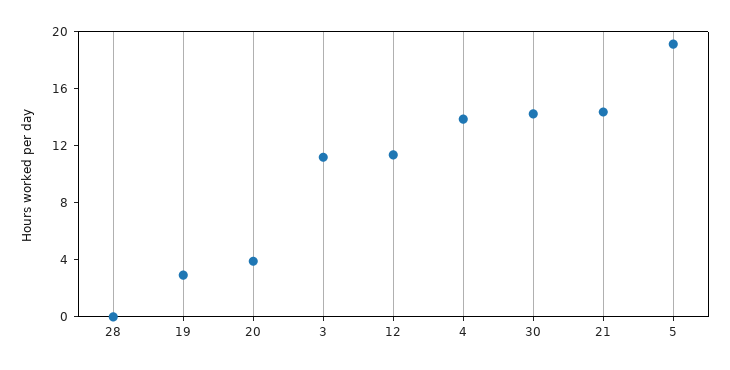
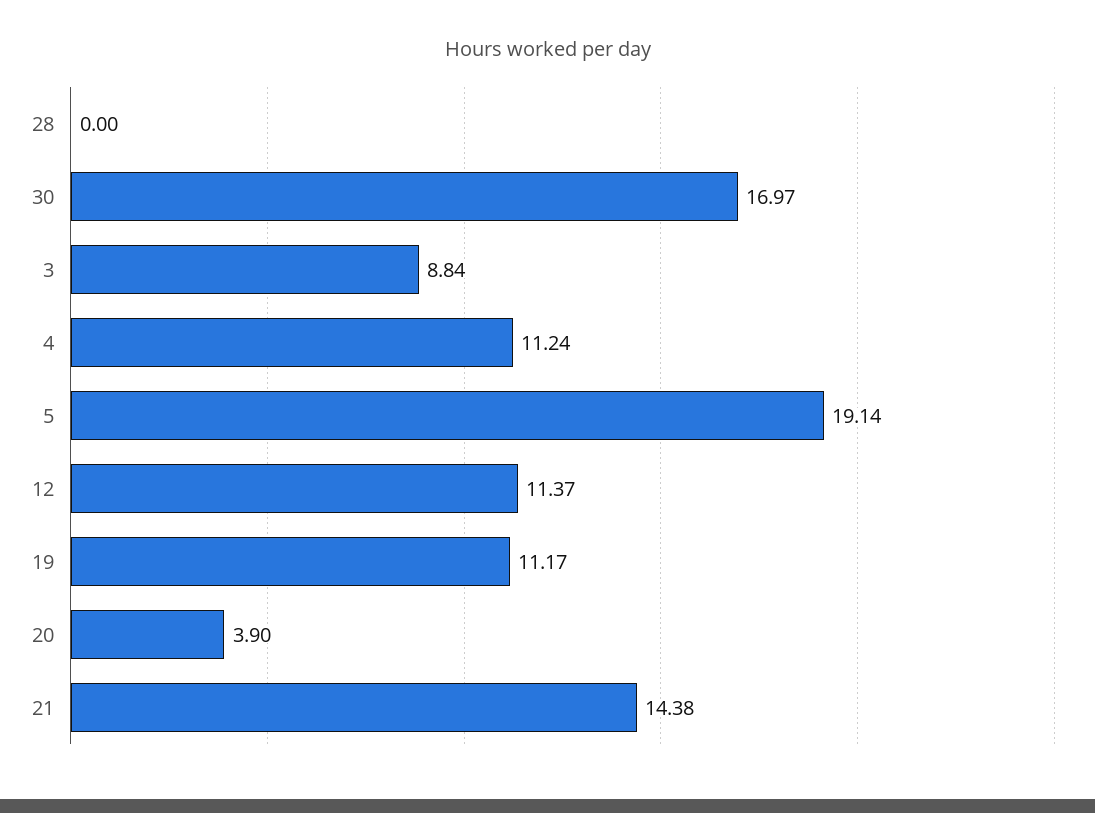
19: 3 -> 11.17
3: 11 -> 8.84
4: 14 -> 11.24
30: 14 -> 16.97

